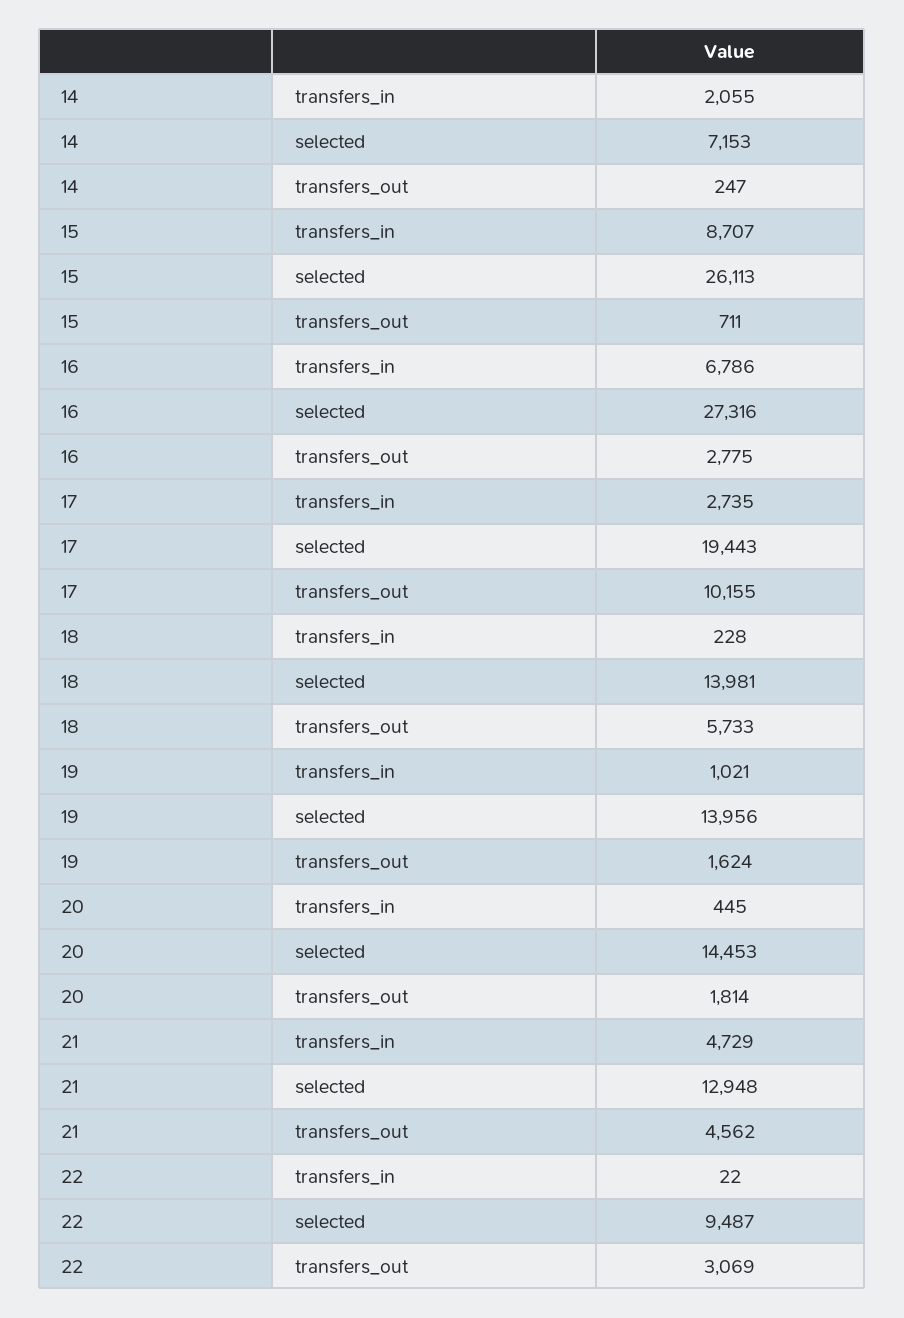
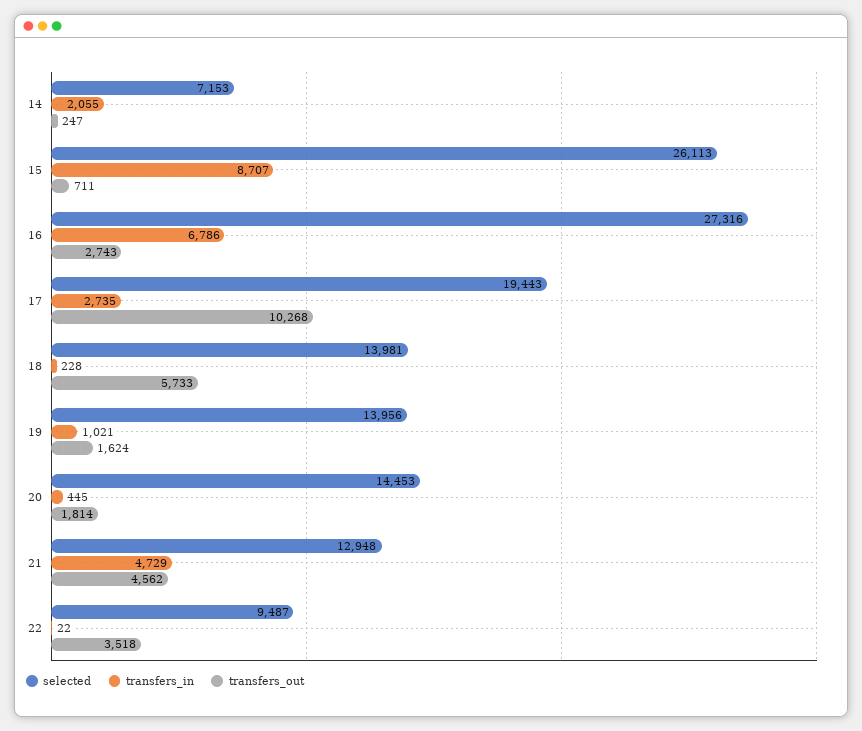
transfers_out, 16: 2775 -> 2743
transfers_out, 17: 10155 -> 10268
transfers_out, 22: 3069 -> 3518

